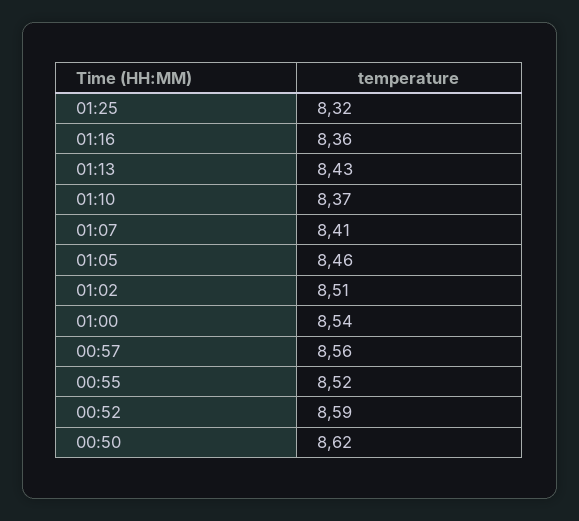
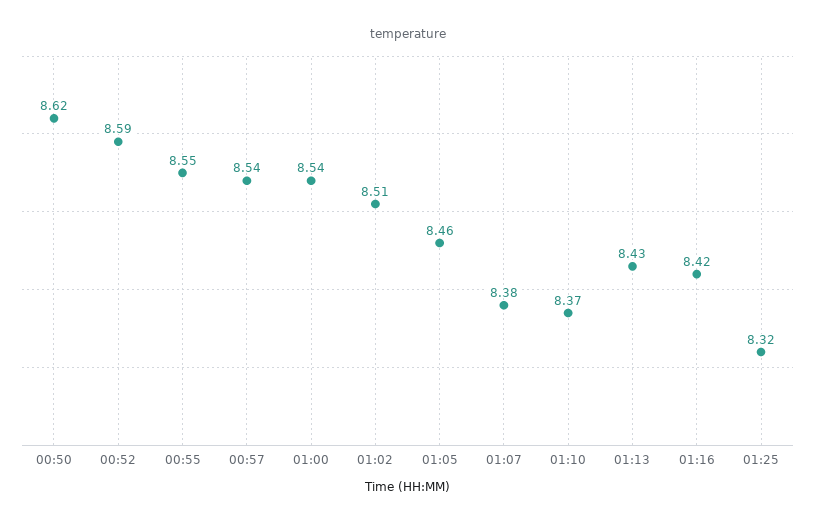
01:16: 8.36 -> 8.42
01:07: 8.41 -> 8.38
00:57: 8.56 -> 8.54
00:55: 8.52 -> 8.55

